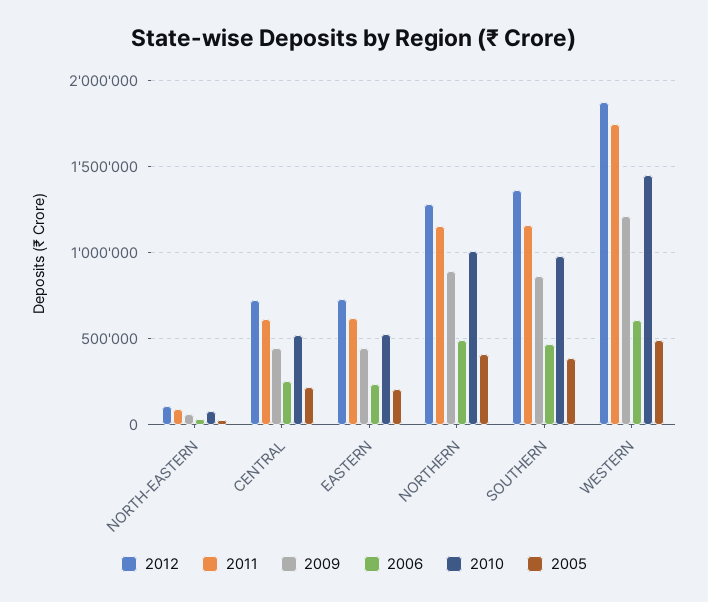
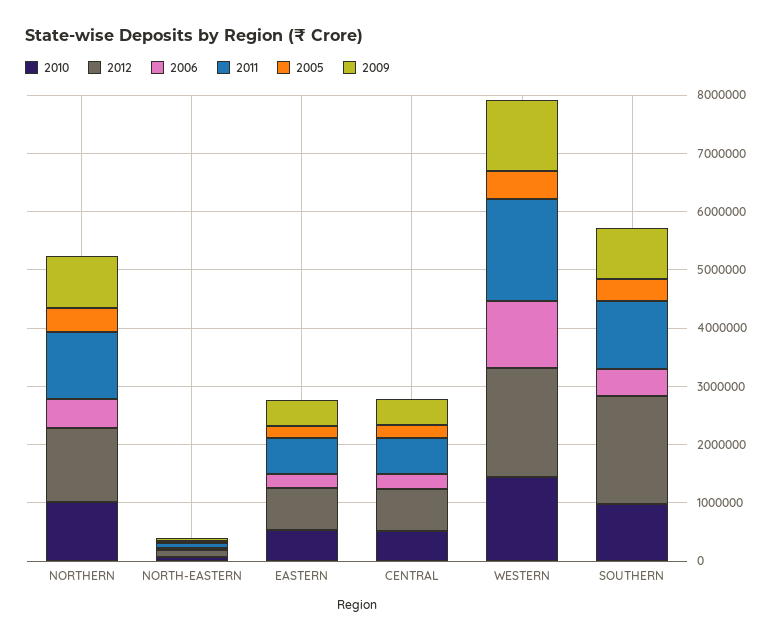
2012, SOUTHERN: 1350000 -> 1800000
2006, WESTERN: 600000 -> 1200000

